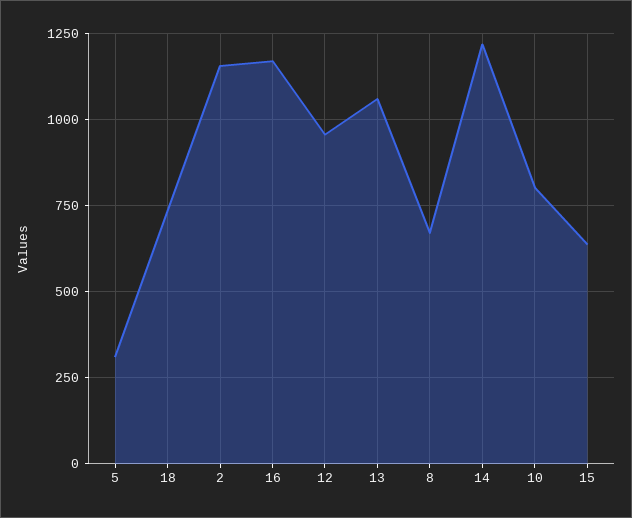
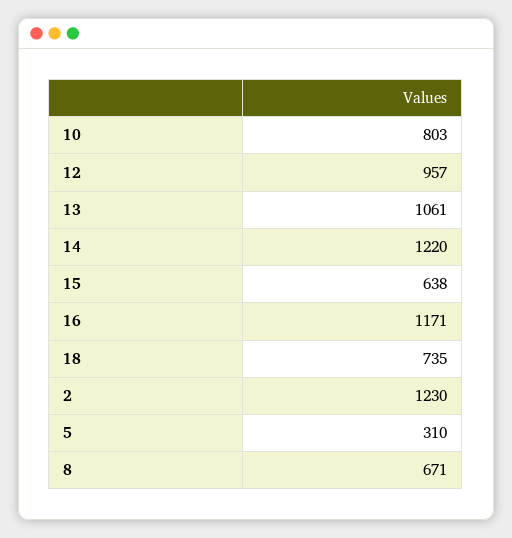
2: 1150 -> 1230

